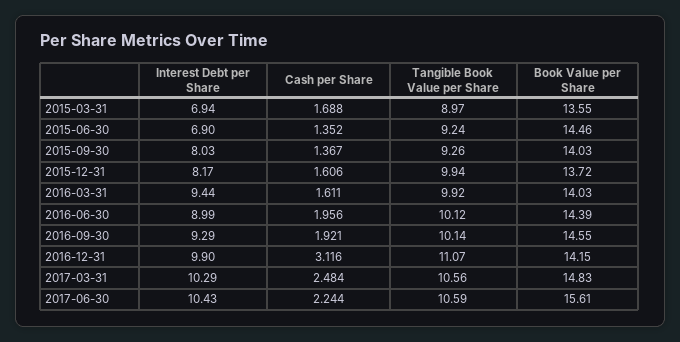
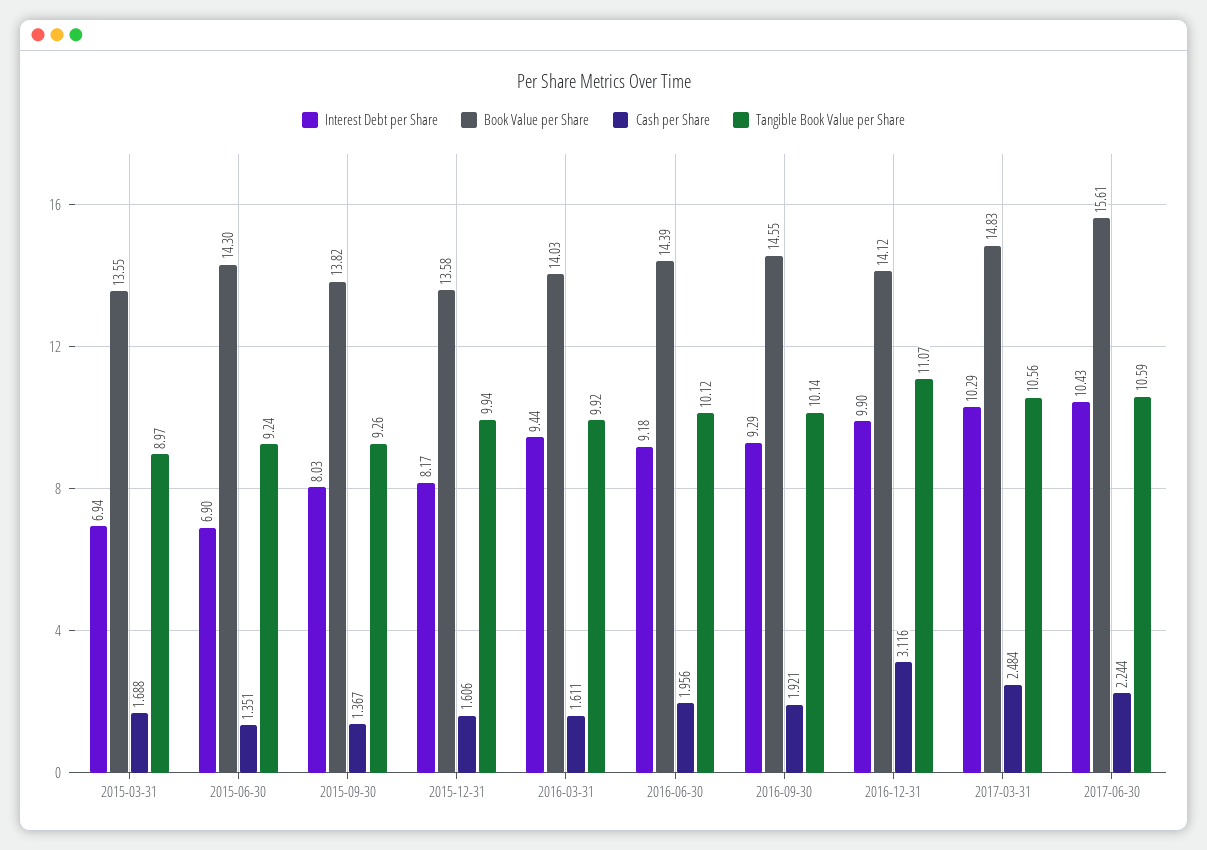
Cash per Share, 2015-06-30: 1.352 -> 1.351
Book Value per Share, 2015-06-30: 14.46 -> 14.3
Book Value per Share, 2015-09-30: 14.03 -> 13.82
Book Value per Share, 2015-12-31: 13.72 -> 13.58
Interest Debt per Share, 2016-06-30: 8.99 -> 9.18
Book Value per Share, 2016-12-31: 14.15 -> 14.12

